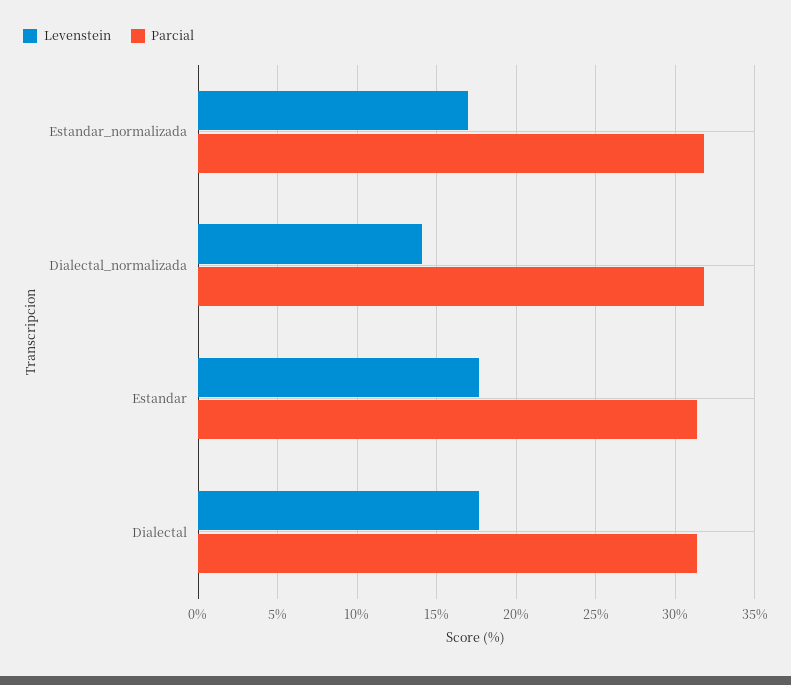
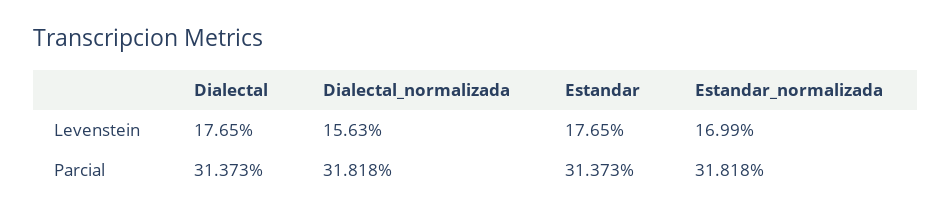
Levenstein, Dialectal_normalizada: 14 -> 15.63

